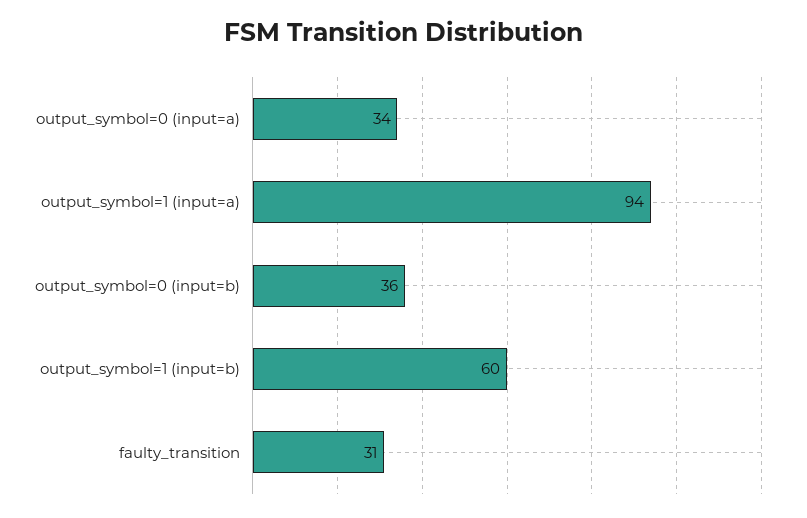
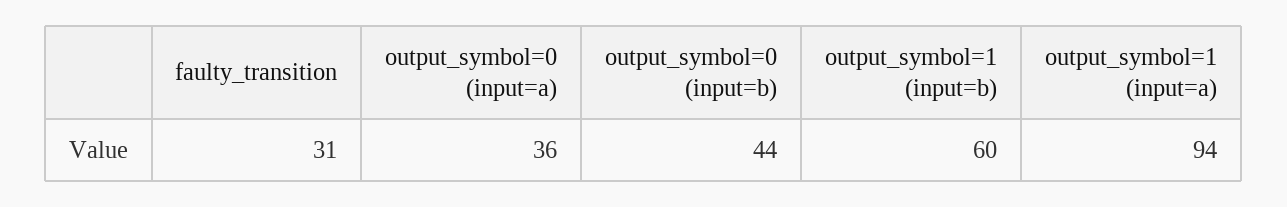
output_symbol=0 (input=a): 34 -> 36
output_symbol=0 (input=b): 36 -> 44

